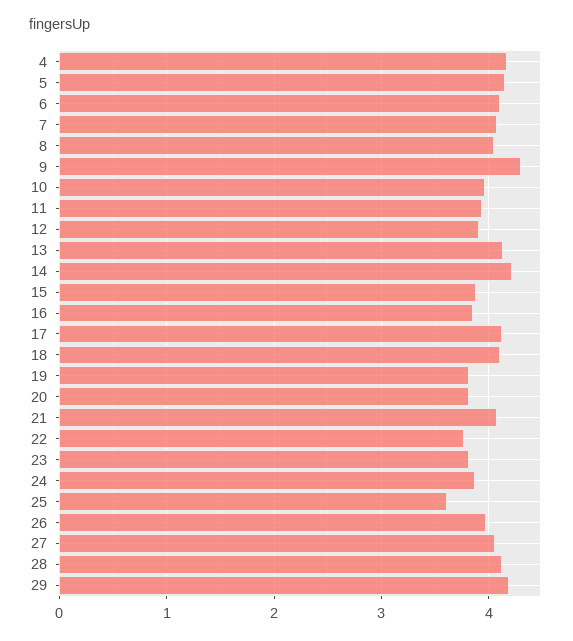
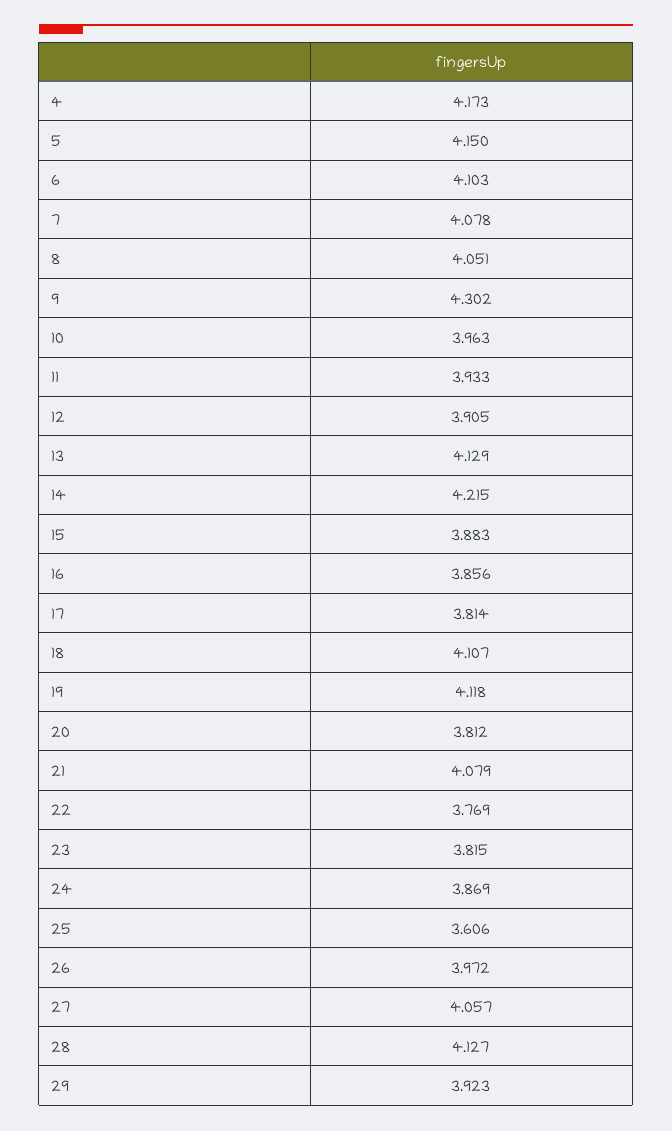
17: 4.1 -> 3.814
19: 3.8 -> 4.118
29: 4.2 -> 3.923

